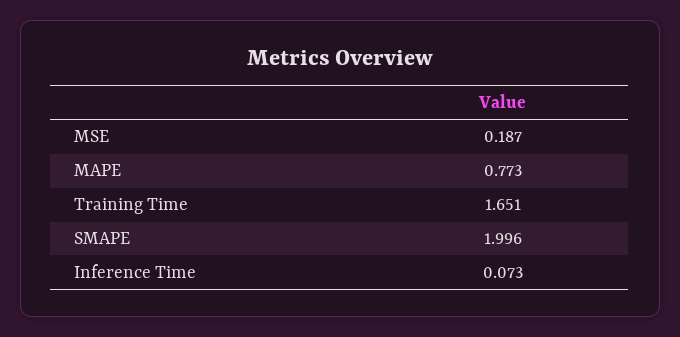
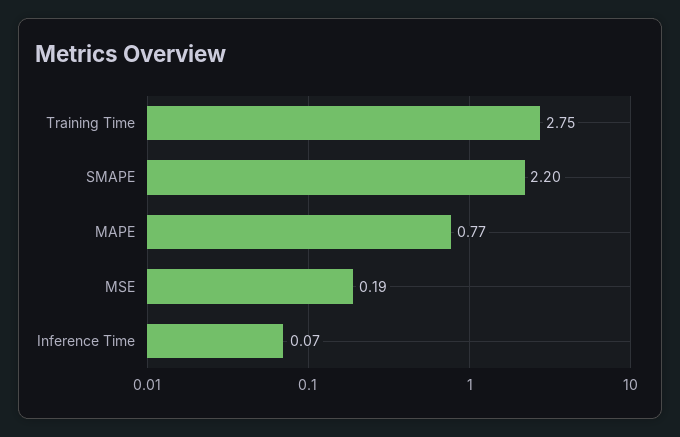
Training Time: 1.651 -> 2.75
SMAPE: 1.996 -> 2.2

